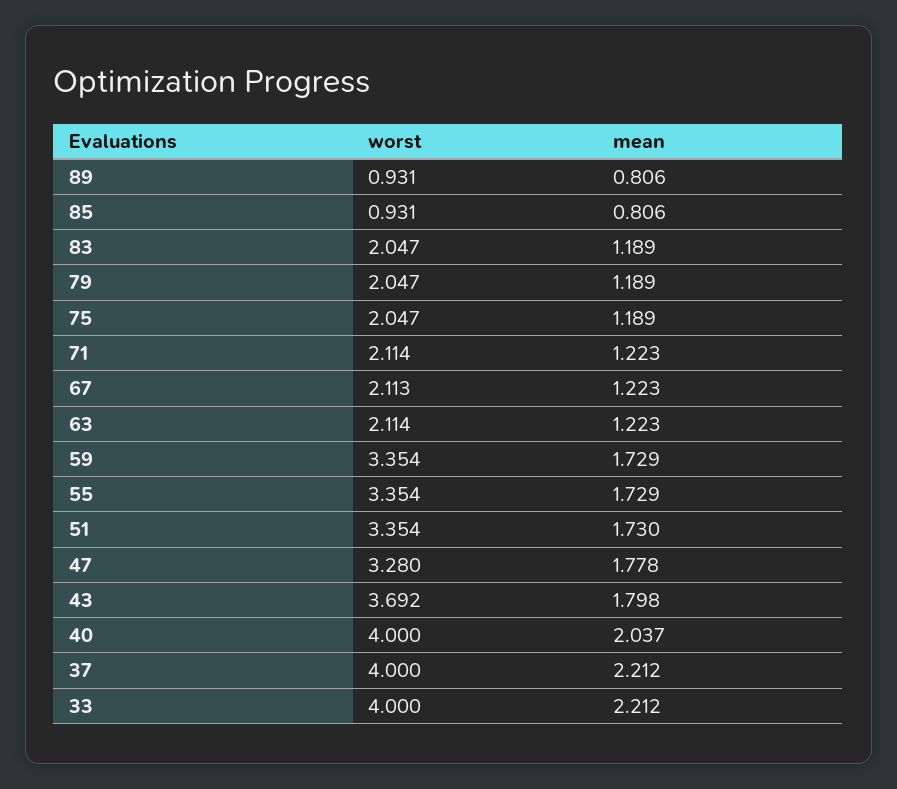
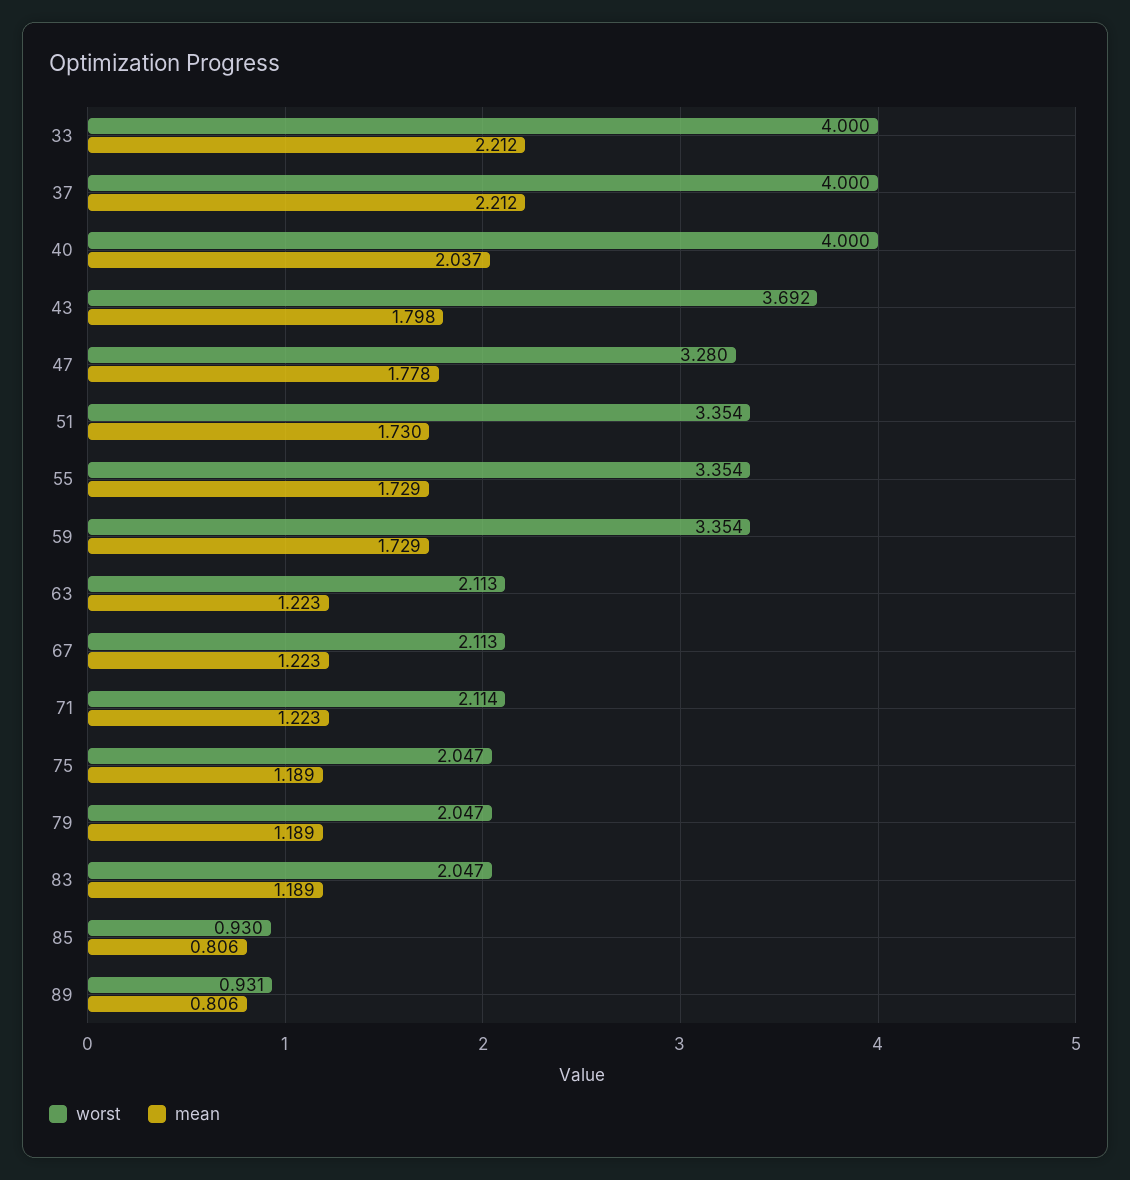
worst, 85: 0.931 -> 0.93
worst, 63: 2.114 -> 2.113

